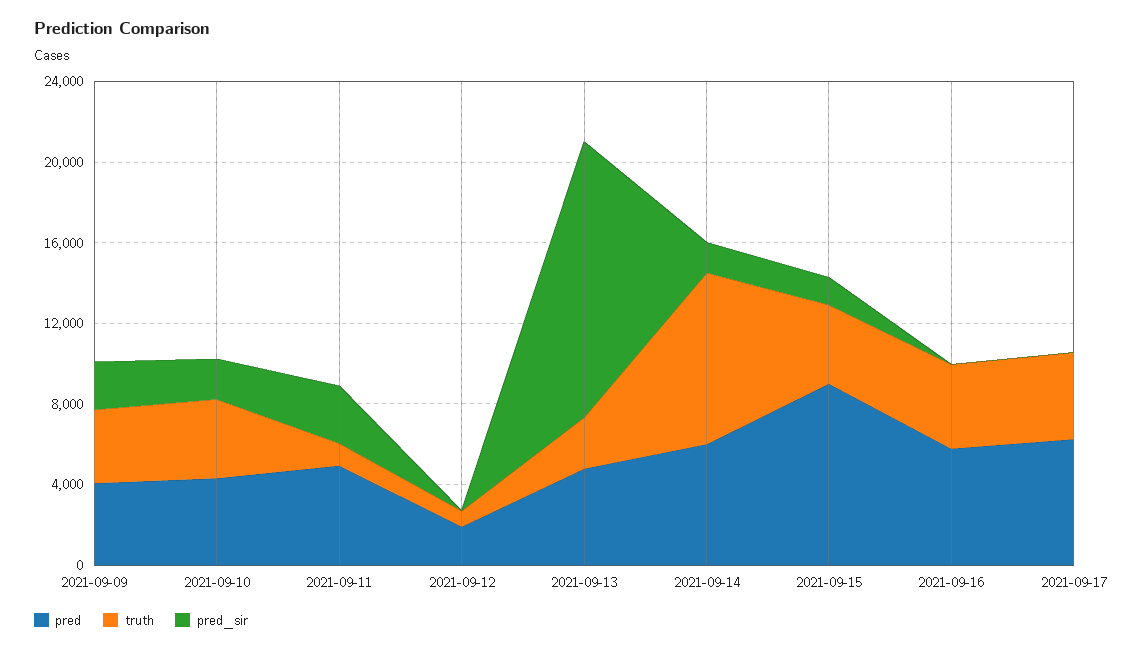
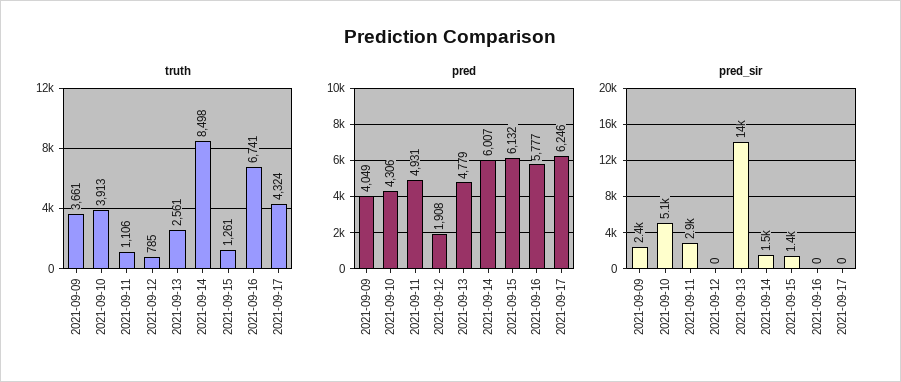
pred_sir, 2021-09-10: 2000 -> 5100
pred, 2021-09-15: 9000 -> 6132
truth, 2021-09-15: 4000 -> 1261
truth, 2021-09-16: 4000 -> 6741

